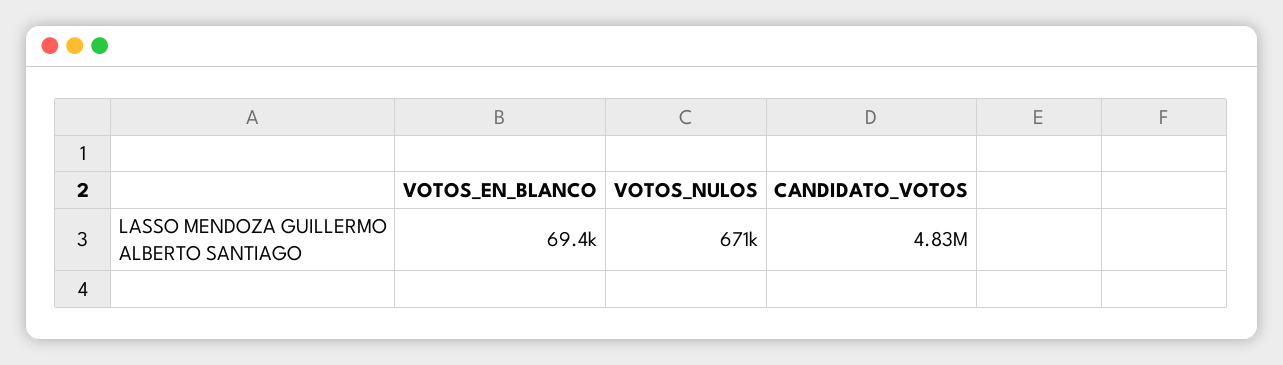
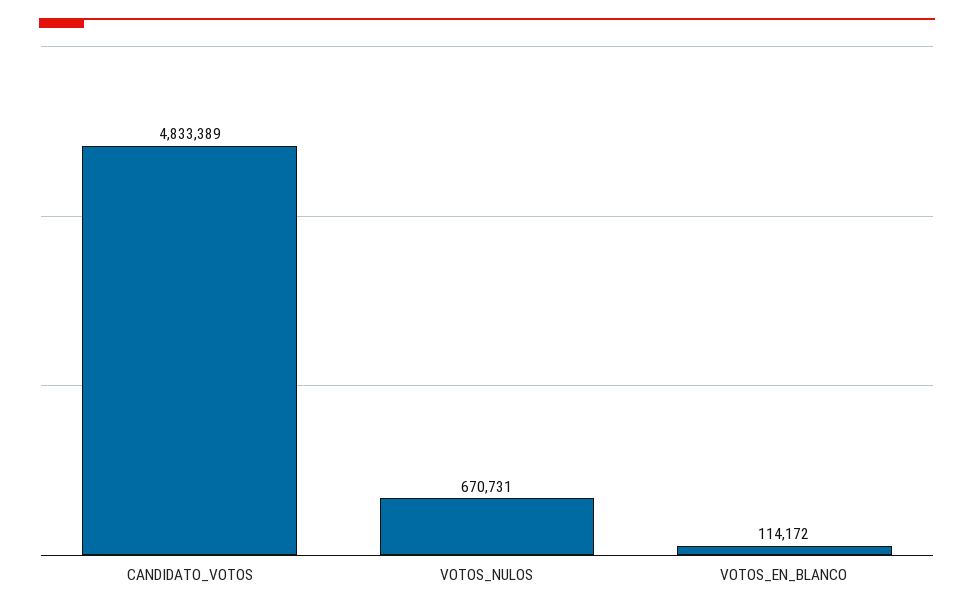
VOTOS_EN_BLANCO: 69400 -> 114172

